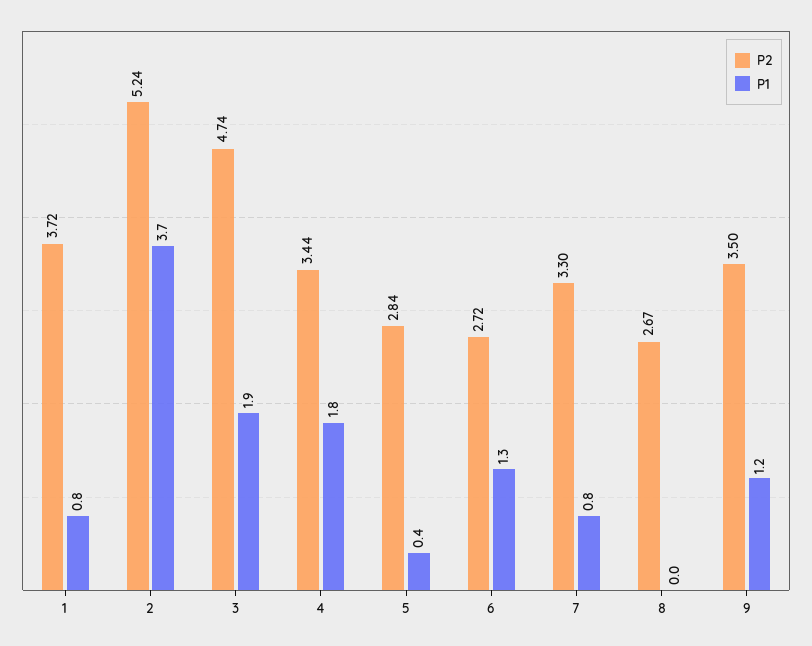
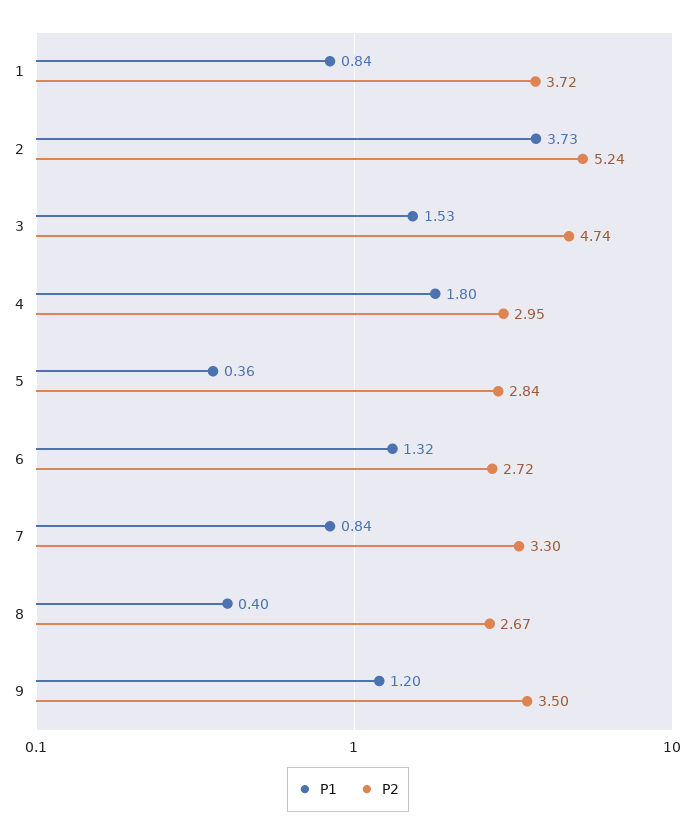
P1, 3: 1.9 -> 1.53
P2, 4: 3.44 -> 2.95
P1, 8: 0 -> 0.4

